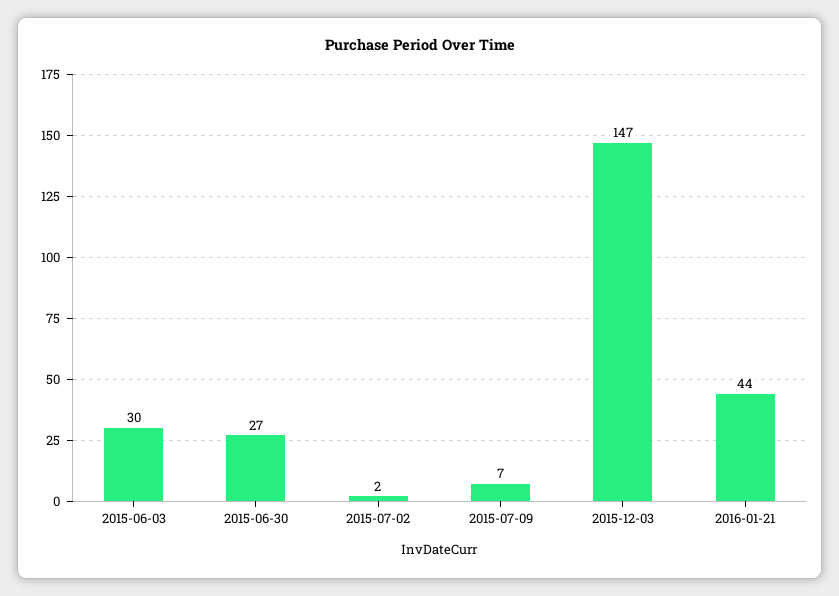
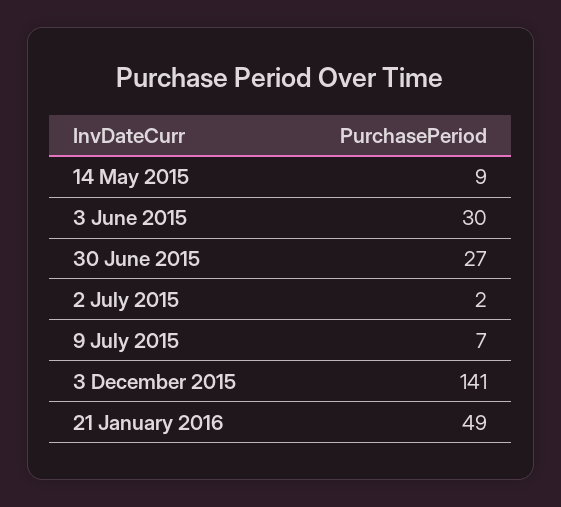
2015-12-03: 147 -> 141
2016-01-21: 44 -> 49
14 May 2015: none -> 9

